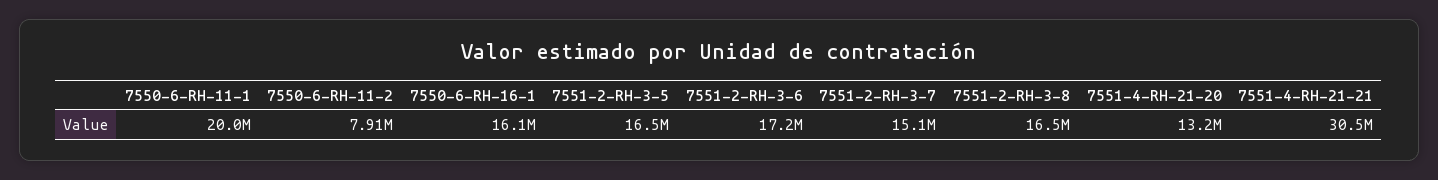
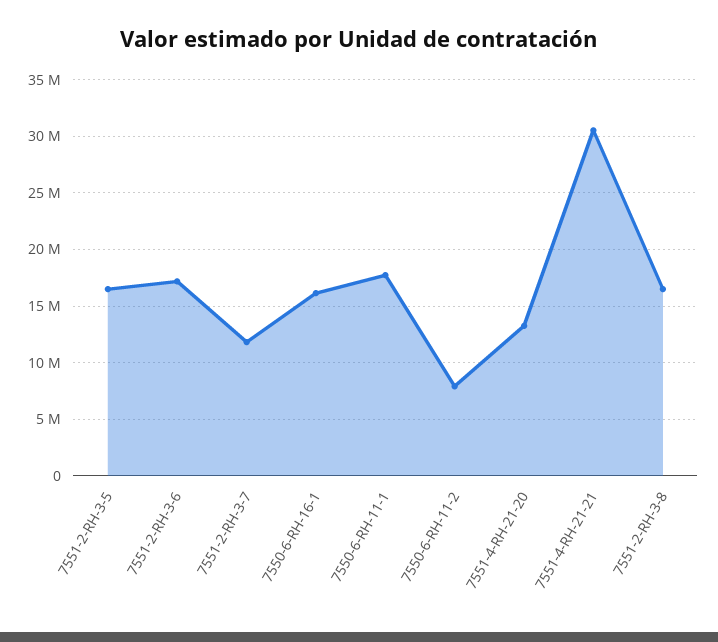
7550-6-RH-11-1: 20000000 -> 18000000
7551-2-RH-3-7: 15100000 -> 12000000

